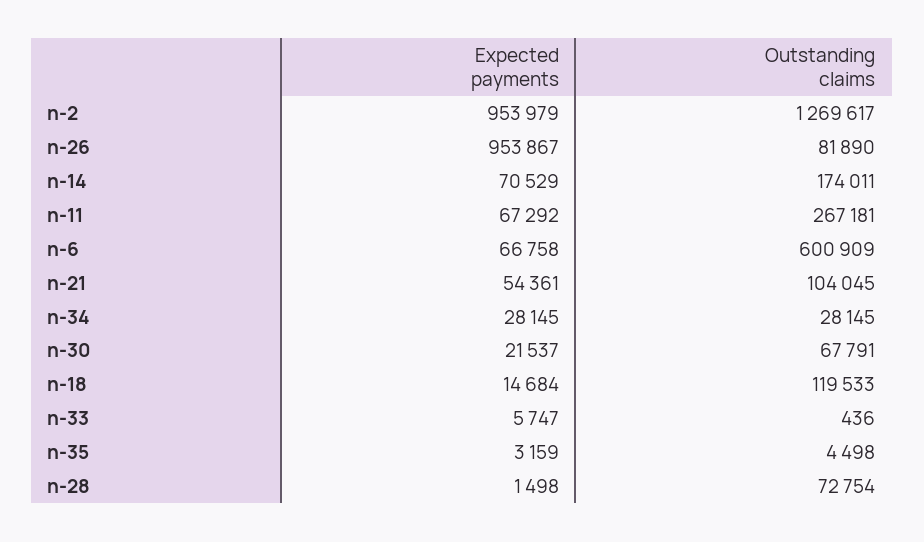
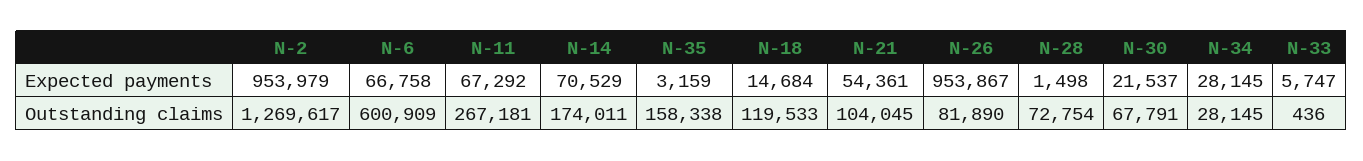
Outstanding claims, n-35: 4498 -> 158338

